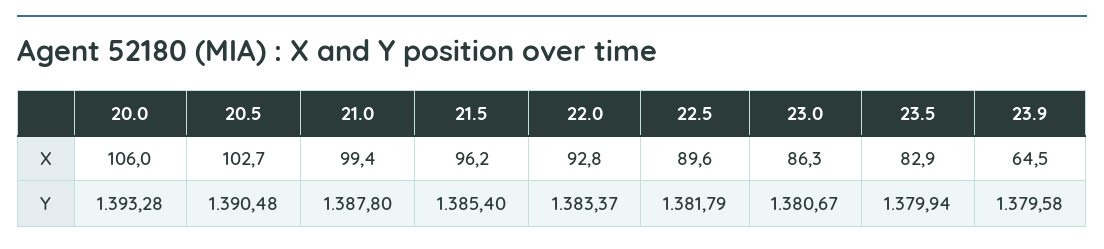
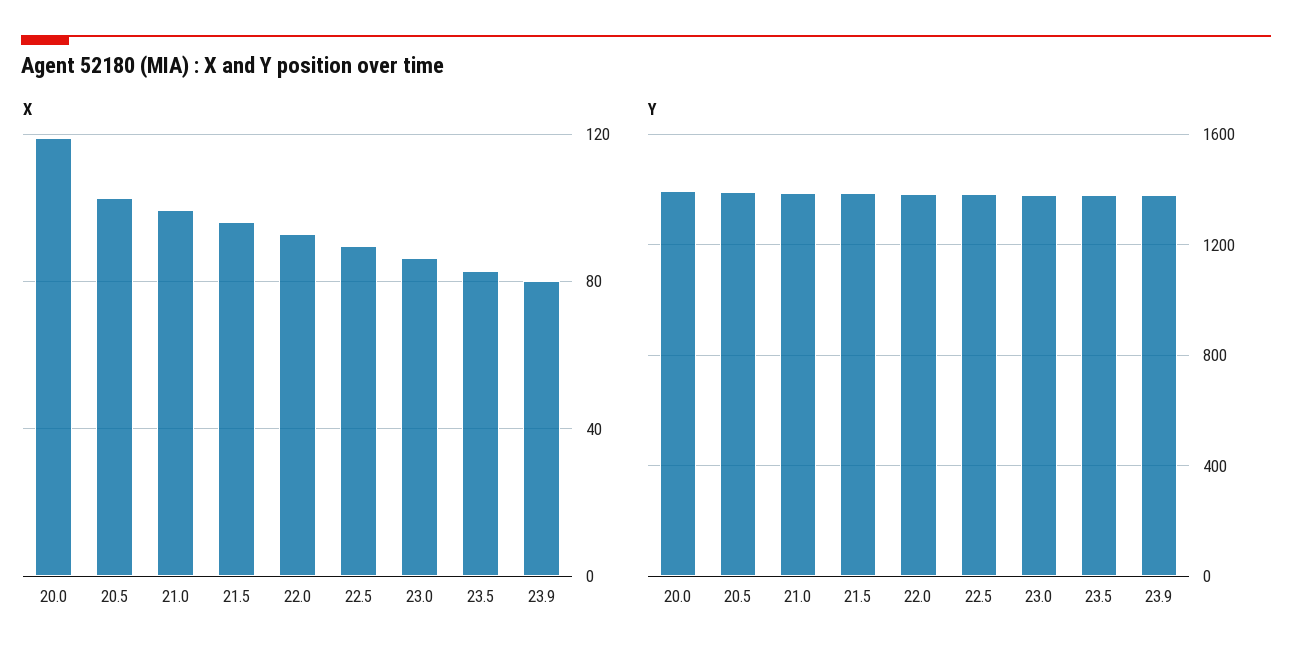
X, 20.0: 106 -> 120
X, 23.9: 64.5 -> 80

